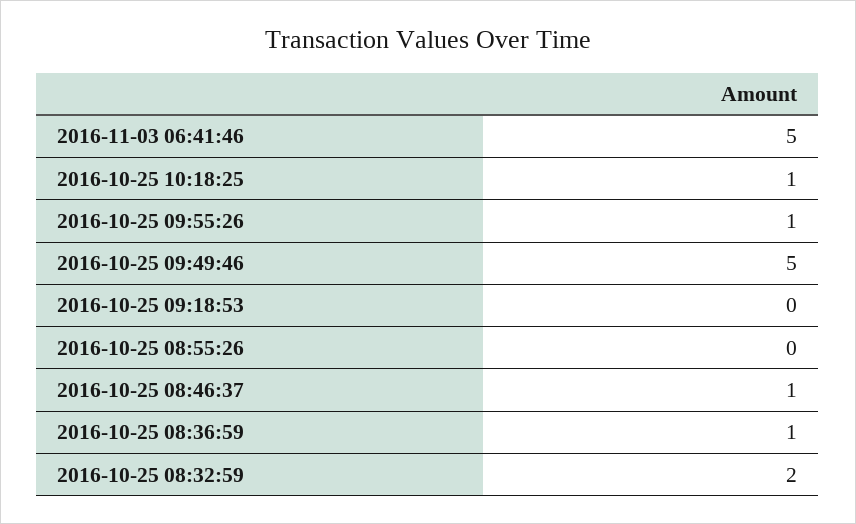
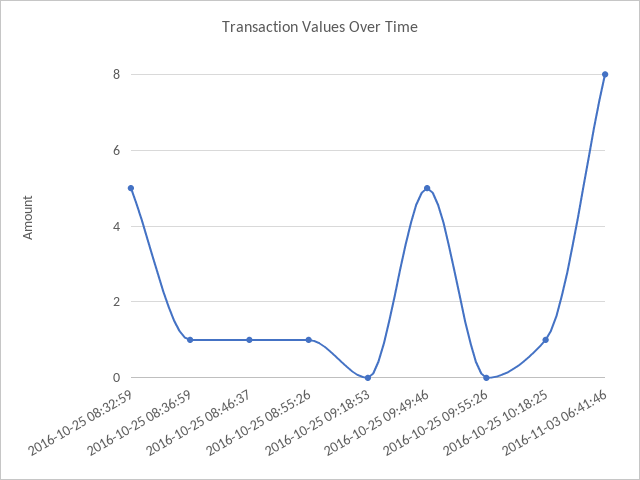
2016-11-03 06:41:46: 5 -> 8
2016-10-25 09:55:26: 1 -> 0
2016-10-25 08:55:26: 0 -> 1
2016-10-25 08:32:59: 2 -> 5

